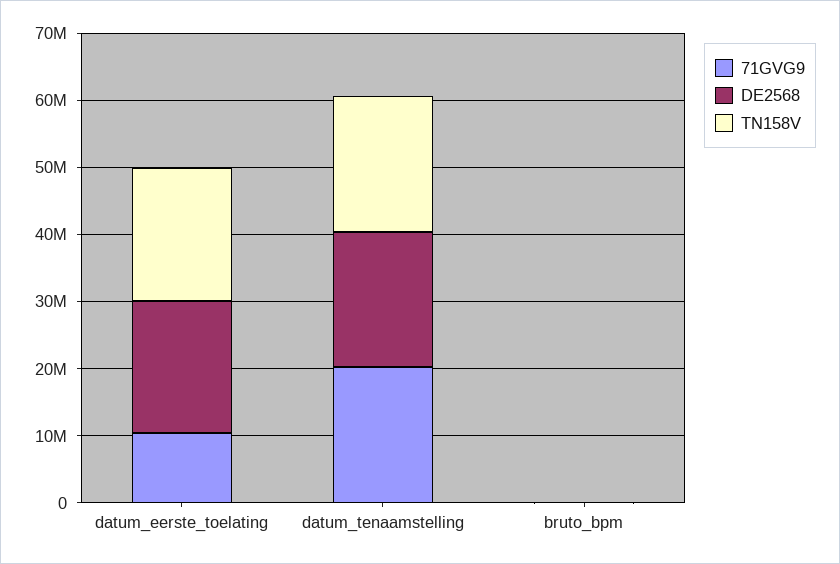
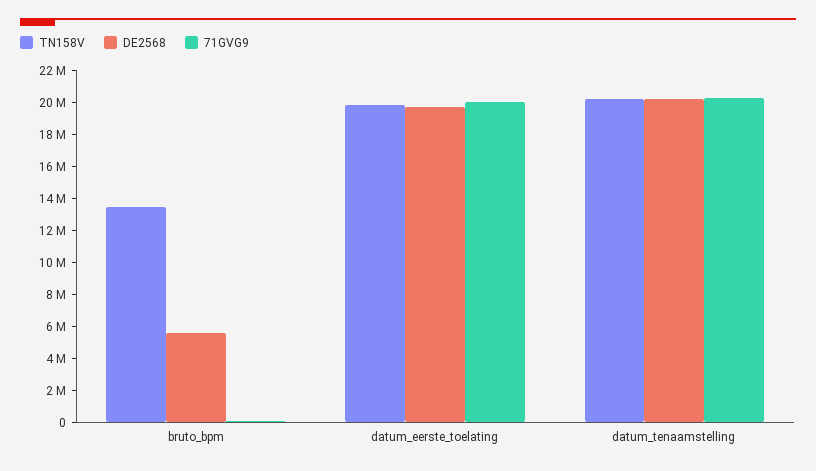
71GVG9, datum_eerste_toelating: 10000000 -> 20000000
DE2568, bruto_bpm: 0 -> 5500000
TN158V, bruto_bpm: 0 -> 13500000

